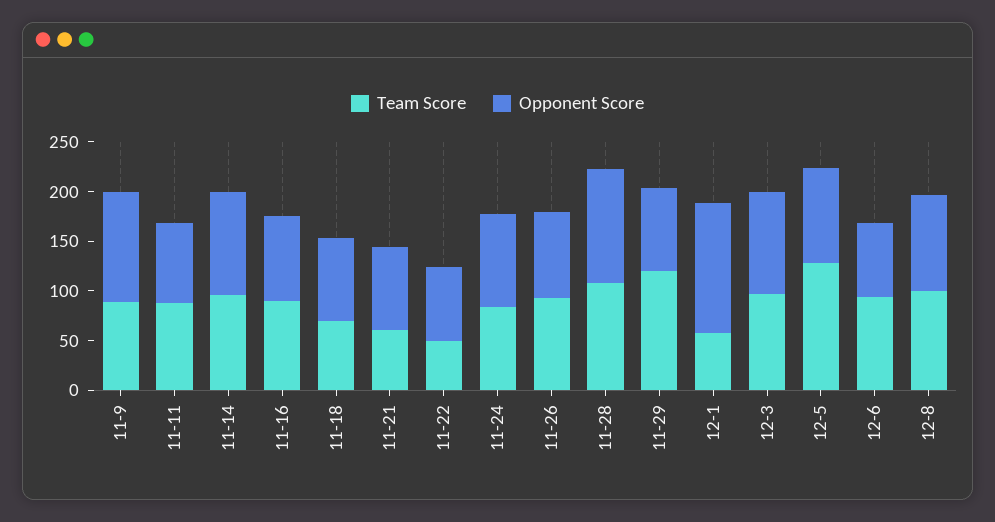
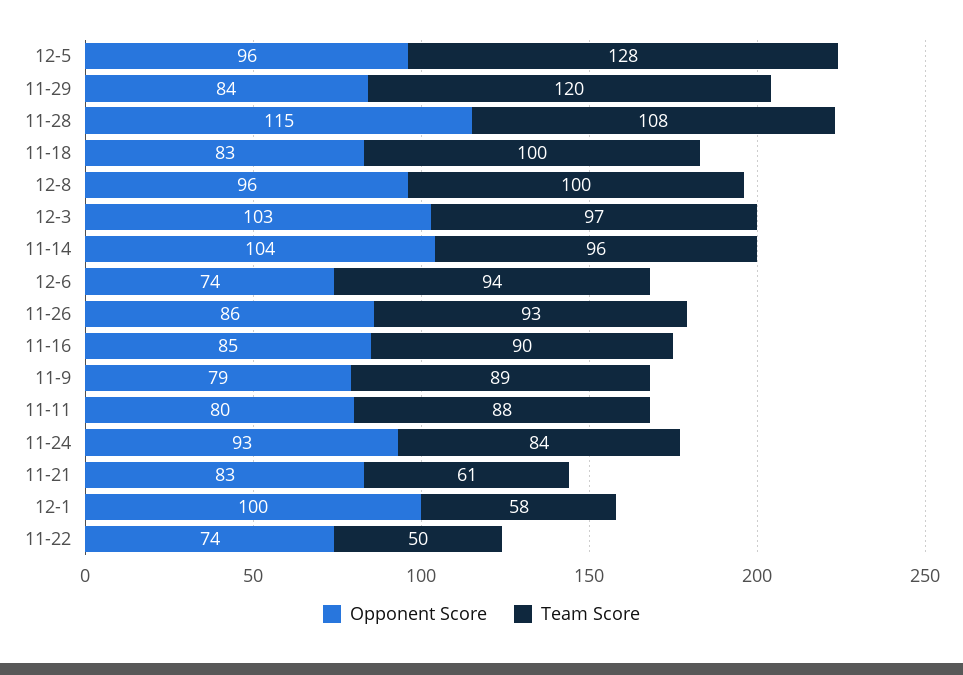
Opponent Score, 11-9: 110 -> 79
Team Score, 11-18: 70 -> 100
Opponent Score, 12-1: 130 -> 100

